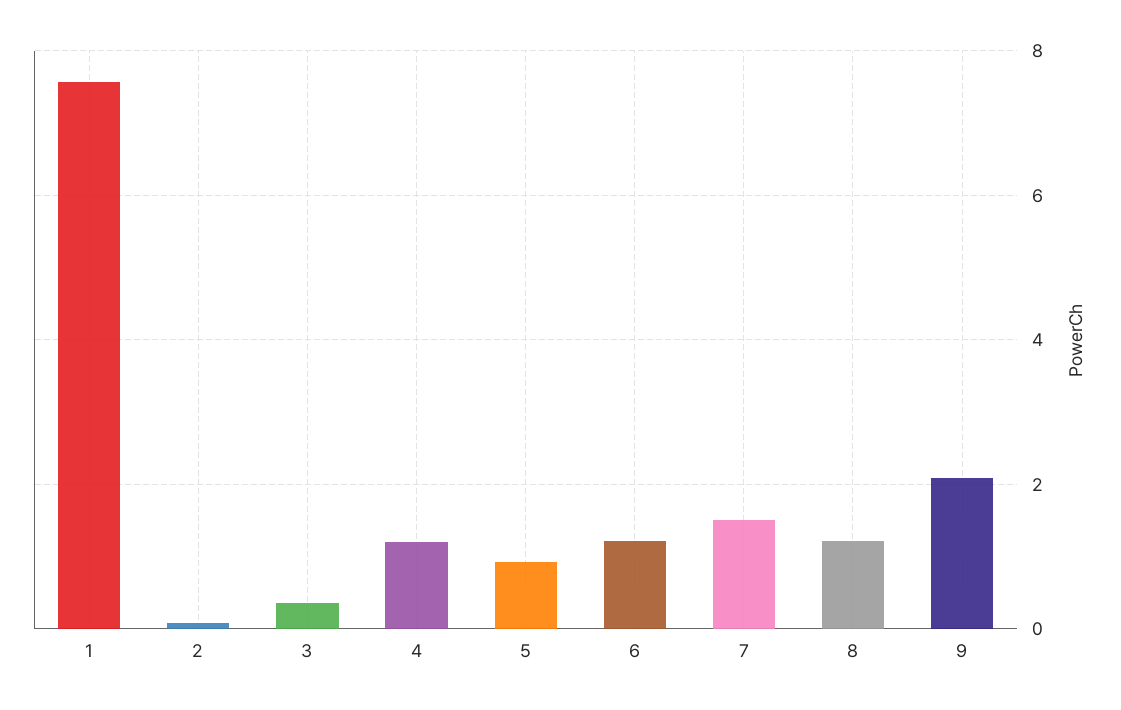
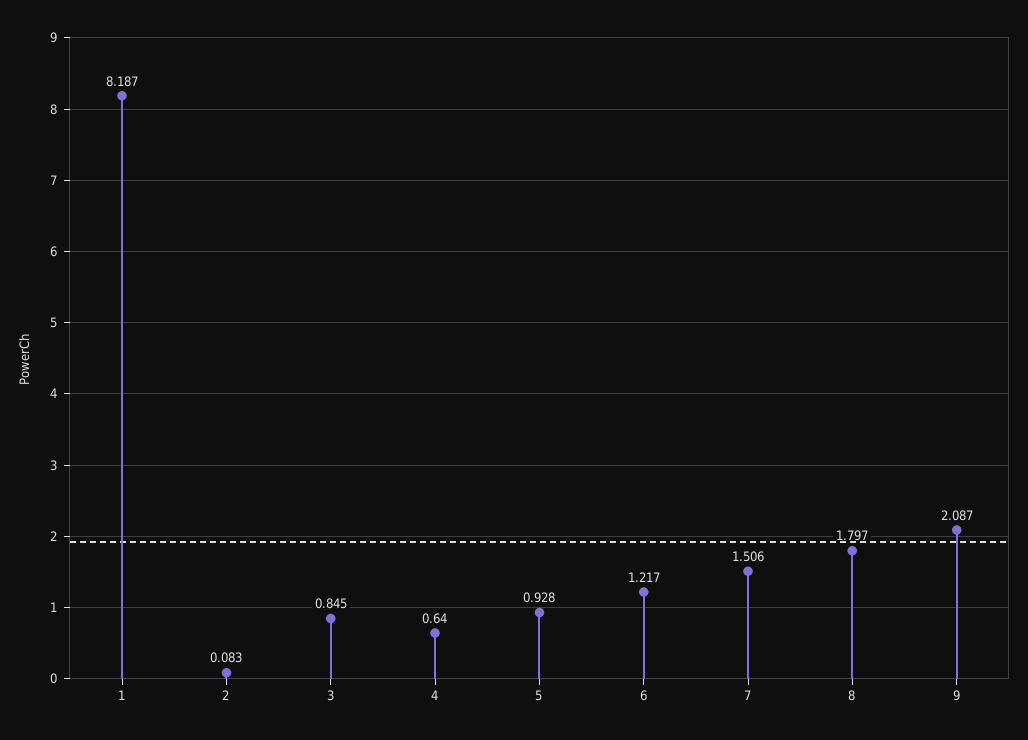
1: 7.6 -> 8.187
3: 0.4 -> 0.845
4: 1.2 -> 0.64
8: 1.2 -> 1.797

